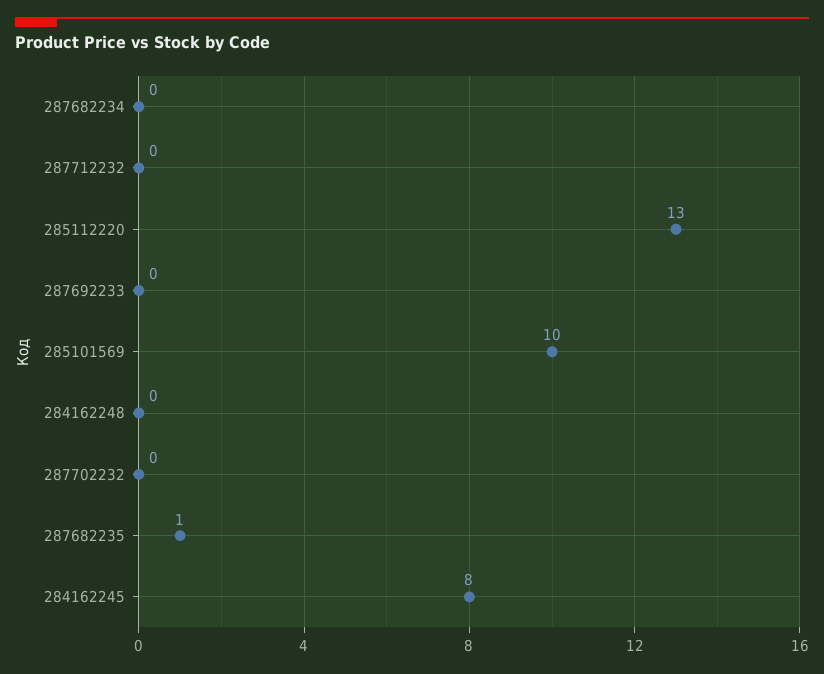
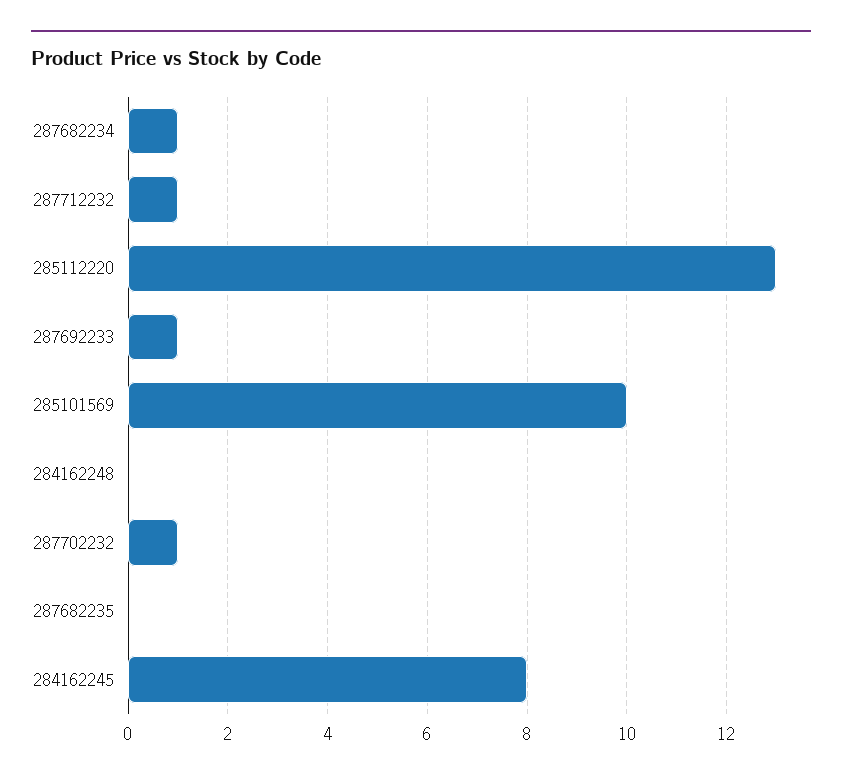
287682234: 0 -> 1
287712232: 0 -> 1
287692233: 0 -> 1
287702232: 0 -> 1
287682235: 1 -> 0

